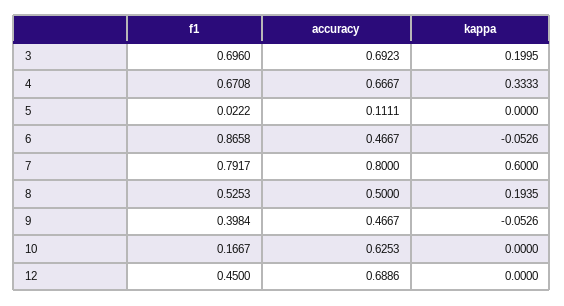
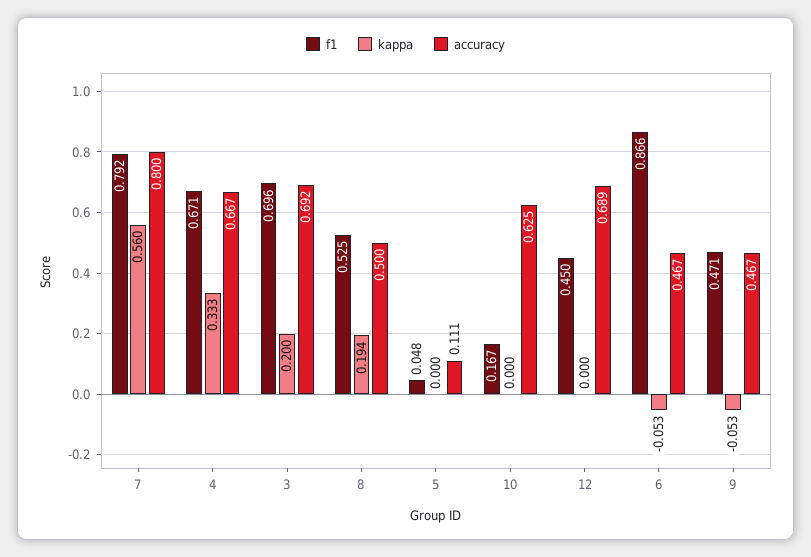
f1, 5: 0.0222 -> 0.048
kappa, 7: 0.6 -> 0.56
f1, 9: 0.3984 -> 0.471

